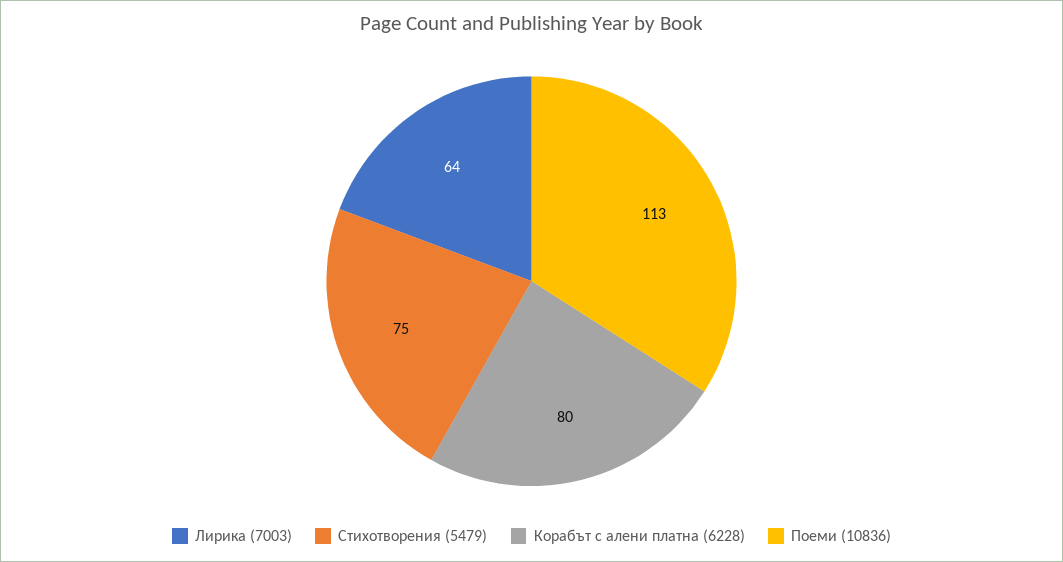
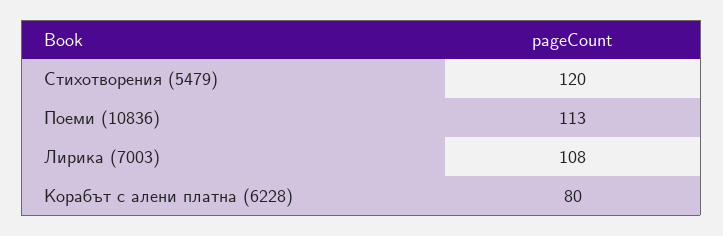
Лирика (7003): 64 -> 108
Стихотворения (5479): 75 -> 120

